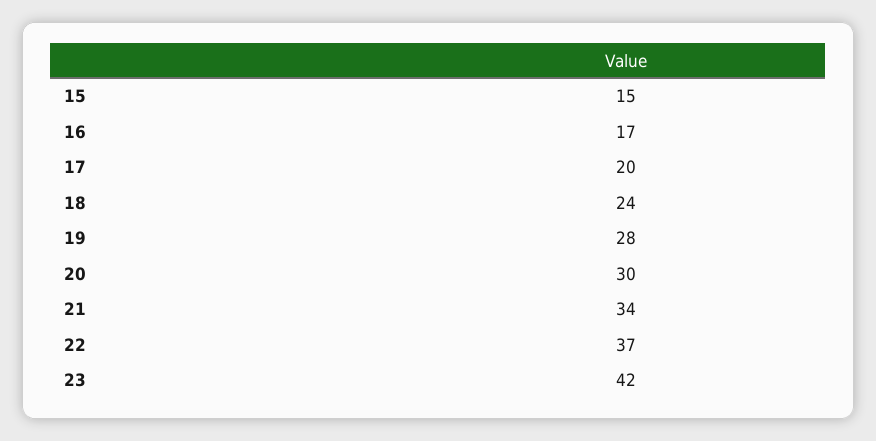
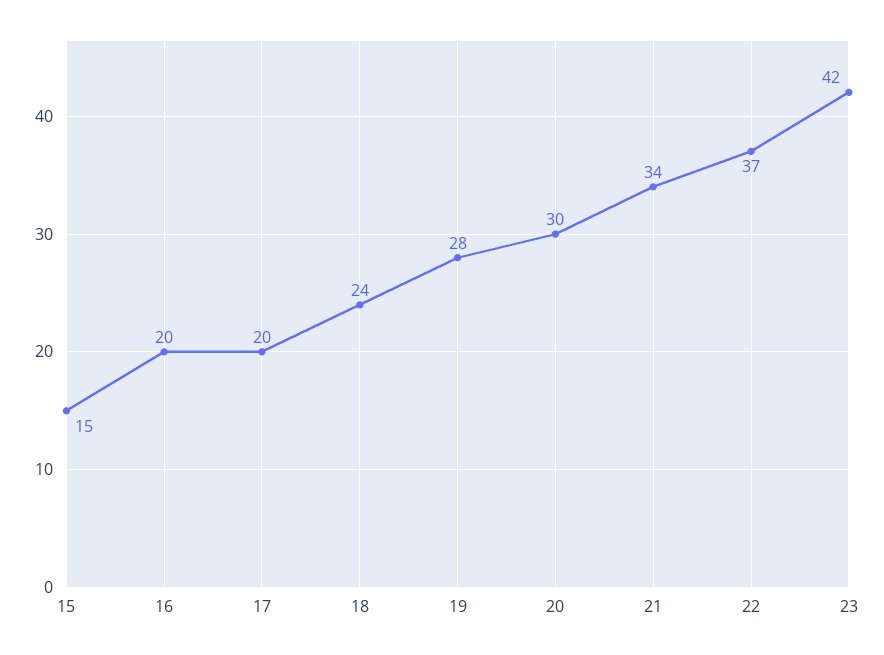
16: 17 -> 20

